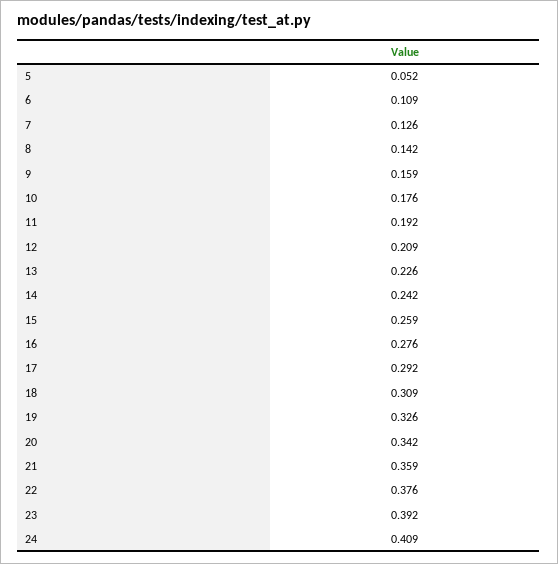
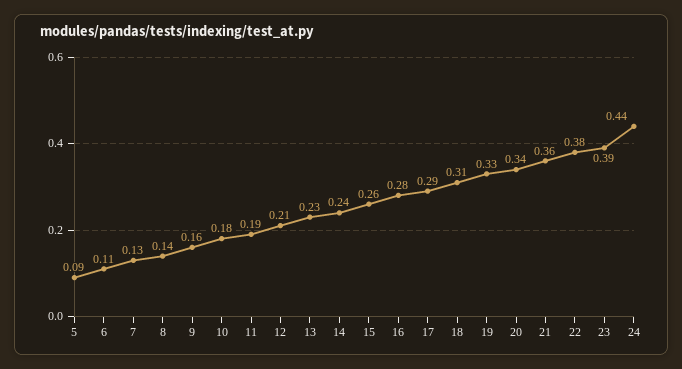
5: 0.052 -> 0.09
24: 0.409 -> 0.44

